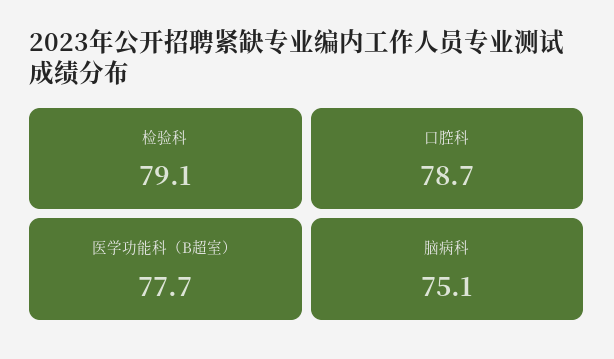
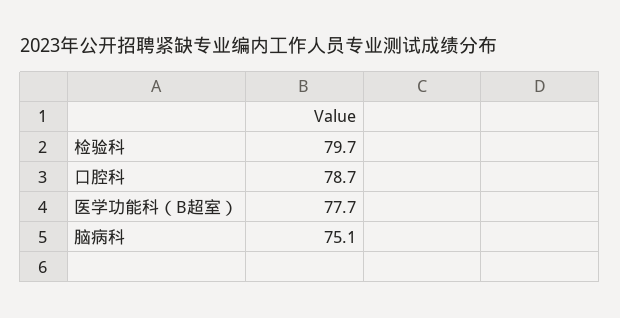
检验科: 79.1 -> 79.7

